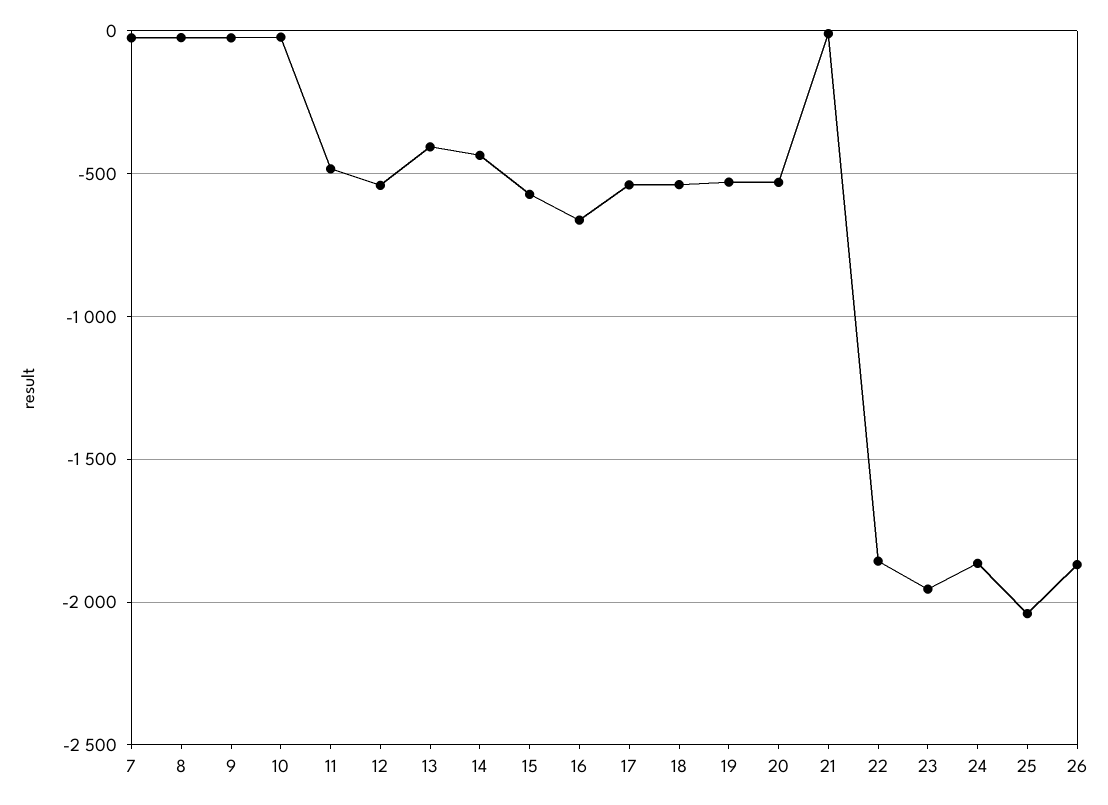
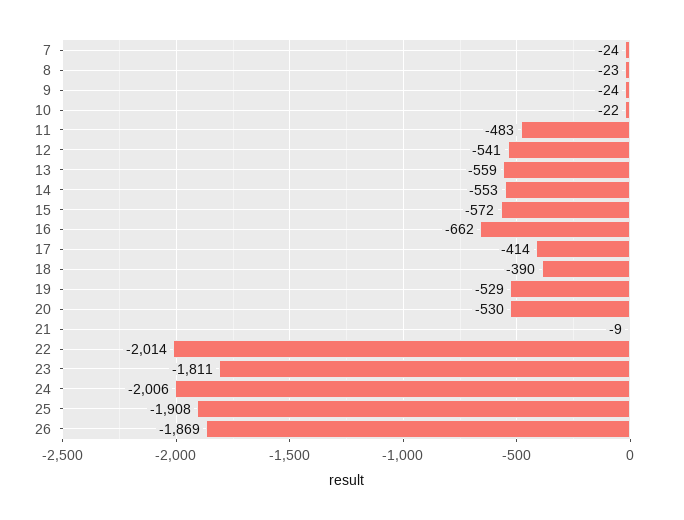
13: -400 -> -559
14: -450 -> -553
17: -550 -> -414
18: -550 -> -390
22: -1850 -> -2014
23: -1950 -> -1811
24: -1850 -> -2006
25: -2050 -> -1908

